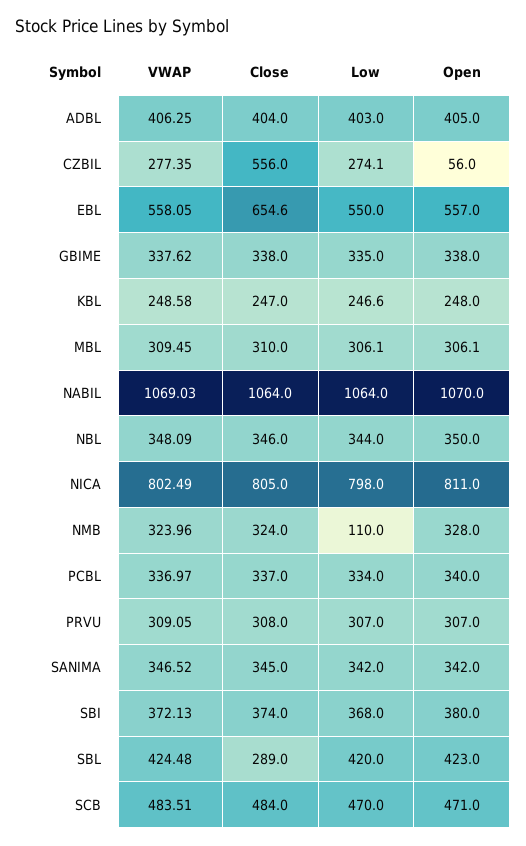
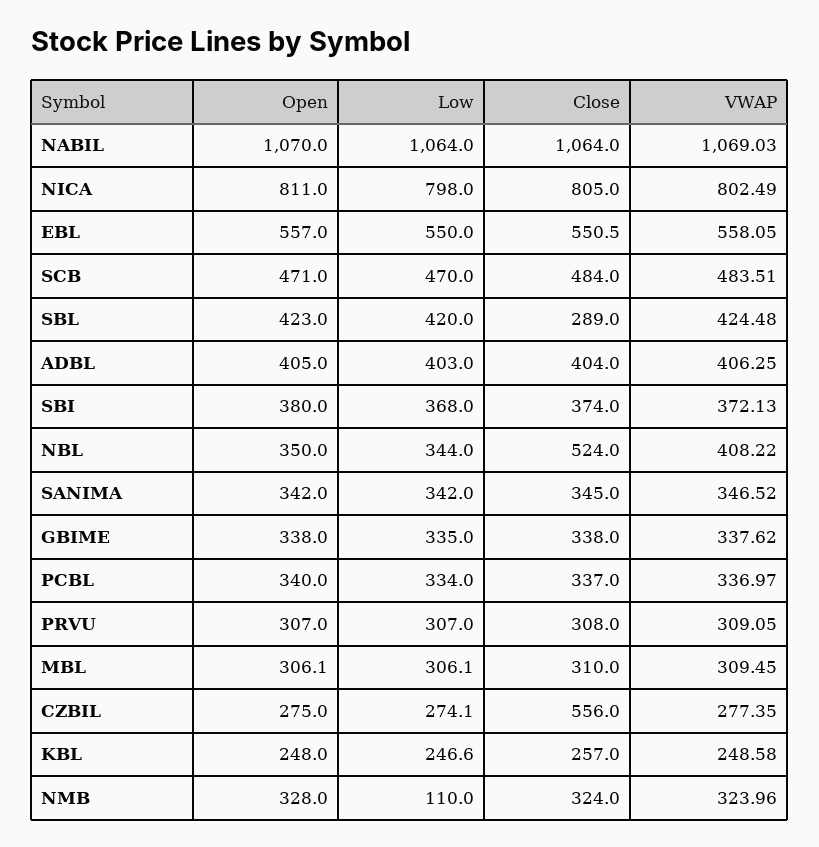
Open, CZBIL: 56 -> 275
Close, EBL: 654.6 -> 550.5
Close, KBL: 247 -> 257
VWAP, NBL: 348.09 -> 408.22
Close, NBL: 346 -> 524

